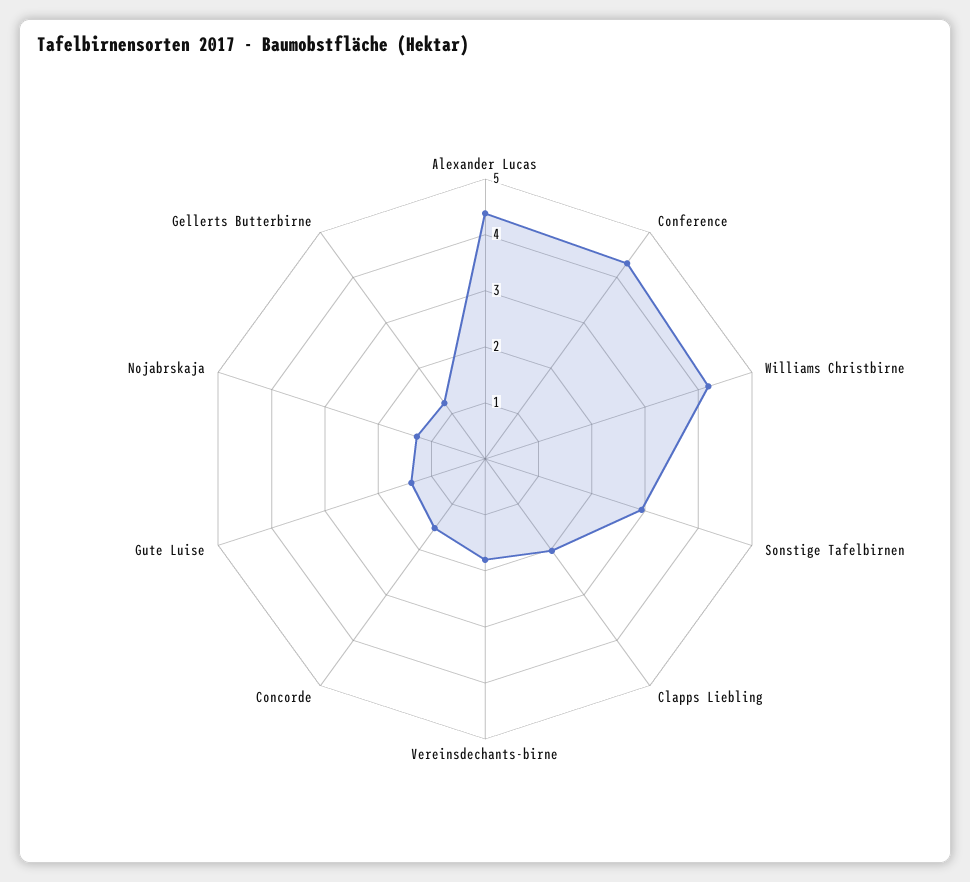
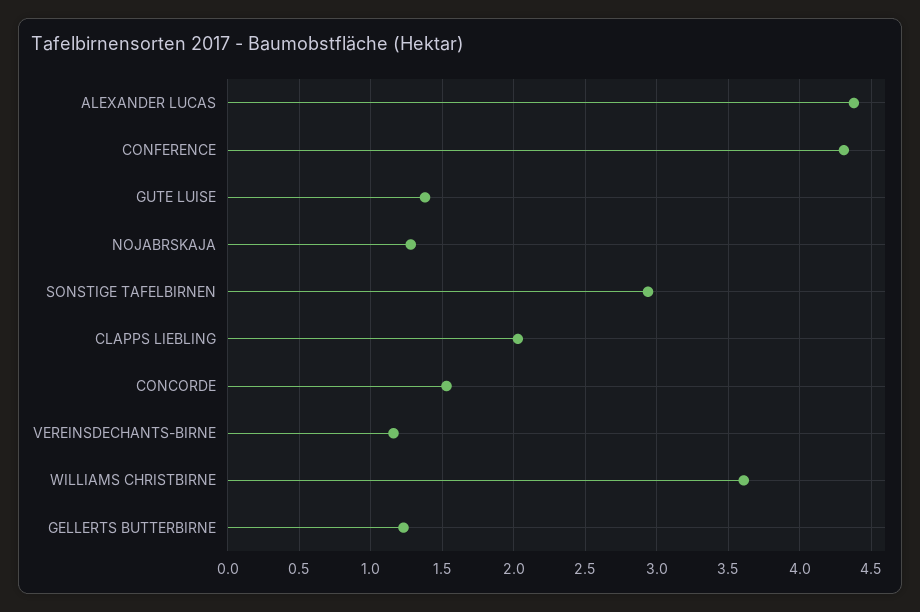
Williams Christbirne: 4.2 -> 3.6
Vereinsdechants-birne: 1.8 -> 1.15

